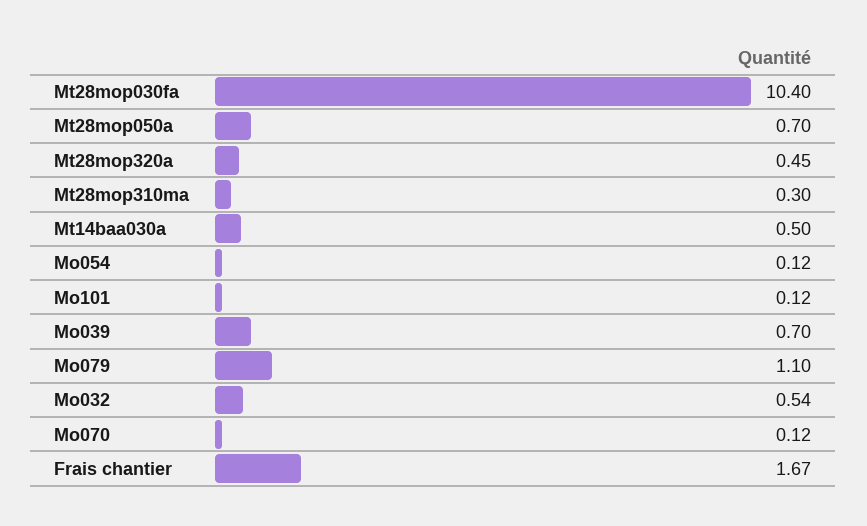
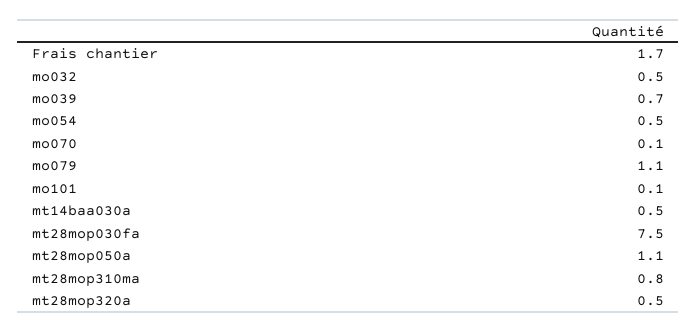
Mt28mop030fa: 10.4 -> 7.5
Mt28mop050a: 0.7 -> 1.1
Mt28mop310ma: 0.3 -> 0.8
Mo054: 0.12 -> 0.5

